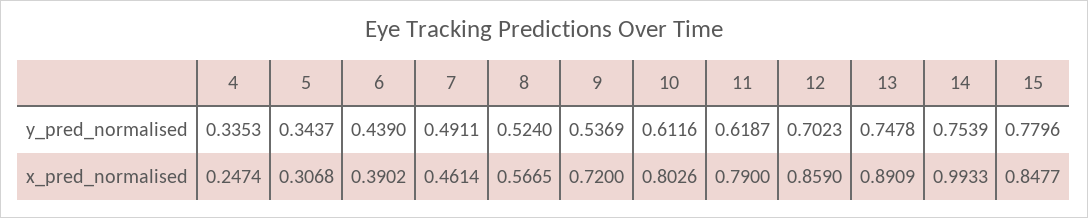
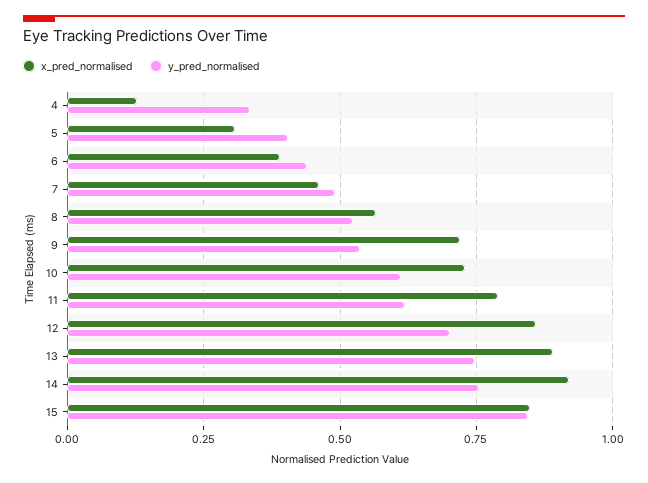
y_pred_normalised, 5: 0.3437 -> 0.4
y_pred_normalised, 15: 0.7796 -> 0.85
x_pred_normalised, 4: 0.2474 -> 0.125
x_pred_normalised, 10: 0.8026 -> 0.725
x_pred_normalised, 14: 0.9933 -> 0.925

